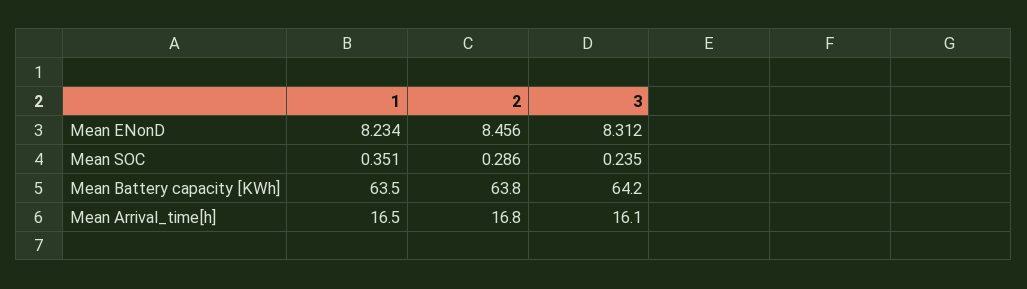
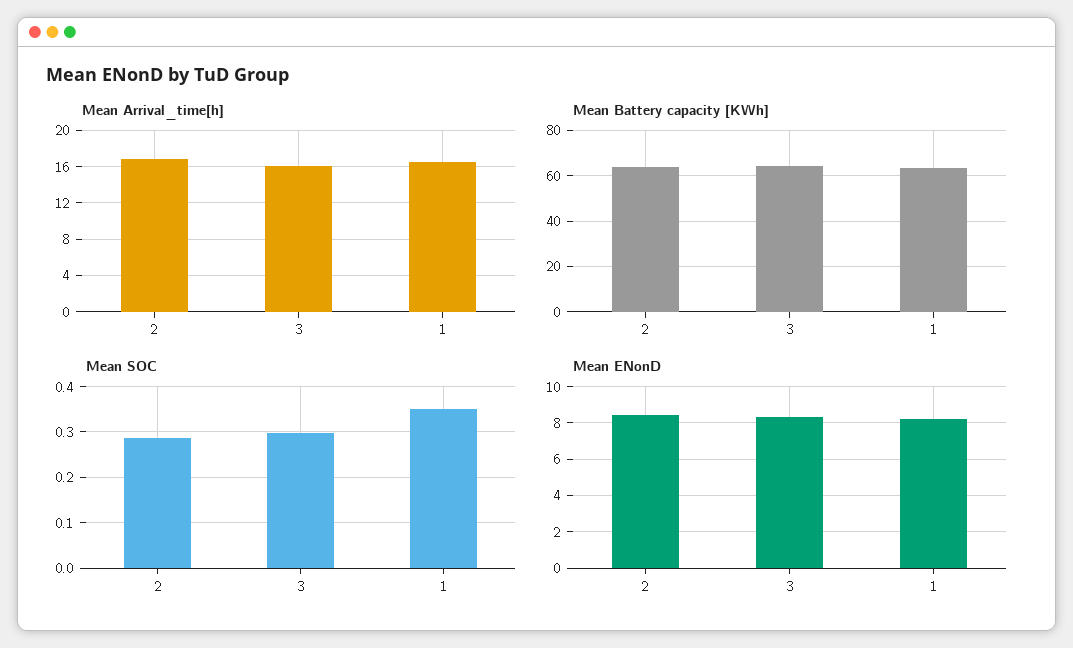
Mean SOC, 3: 0.235 -> 0.3

